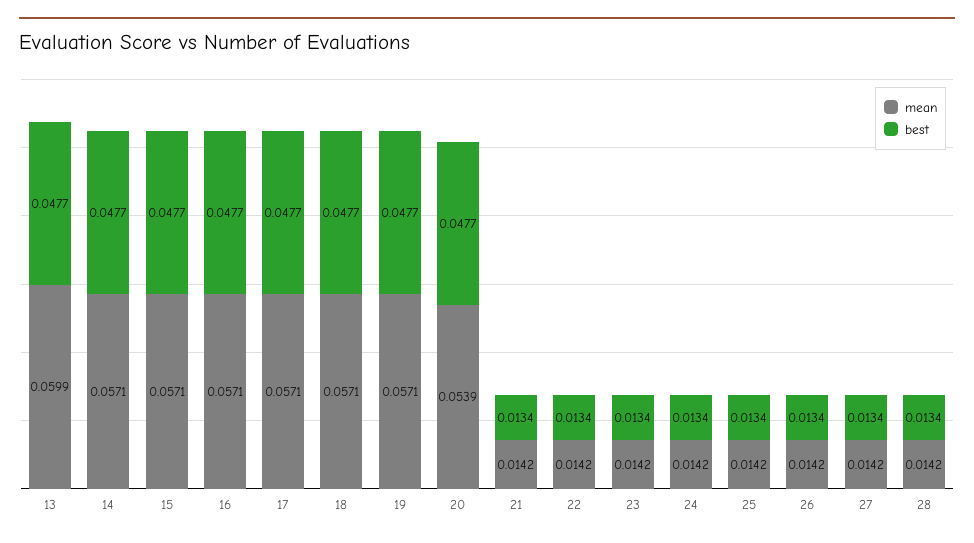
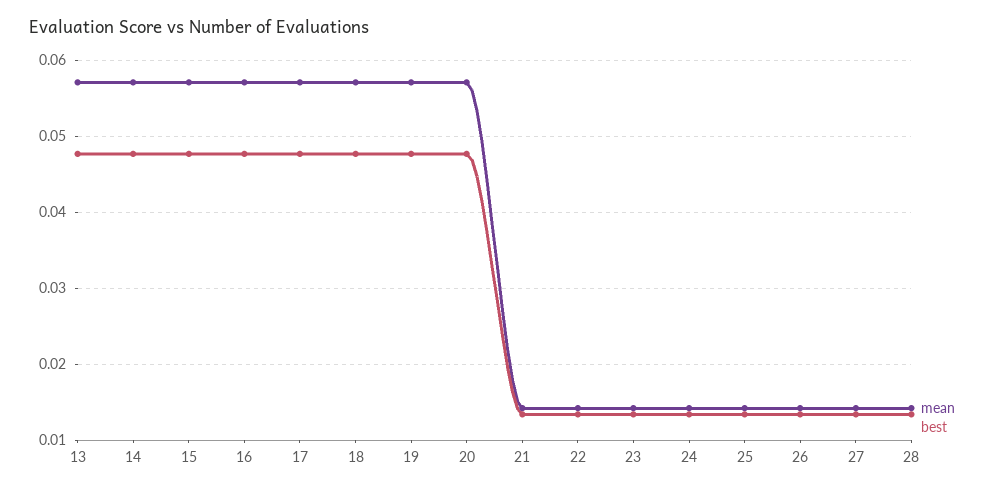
mean, 13: 0.0599 -> 0.057
mean, 20: 0.0539 -> 0.057

